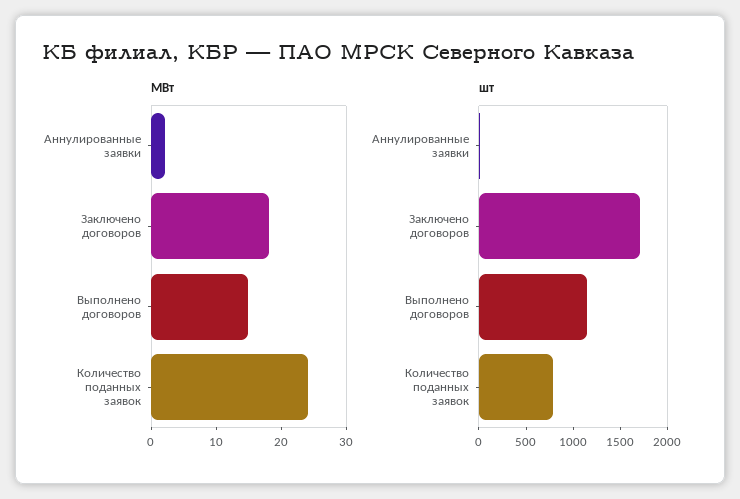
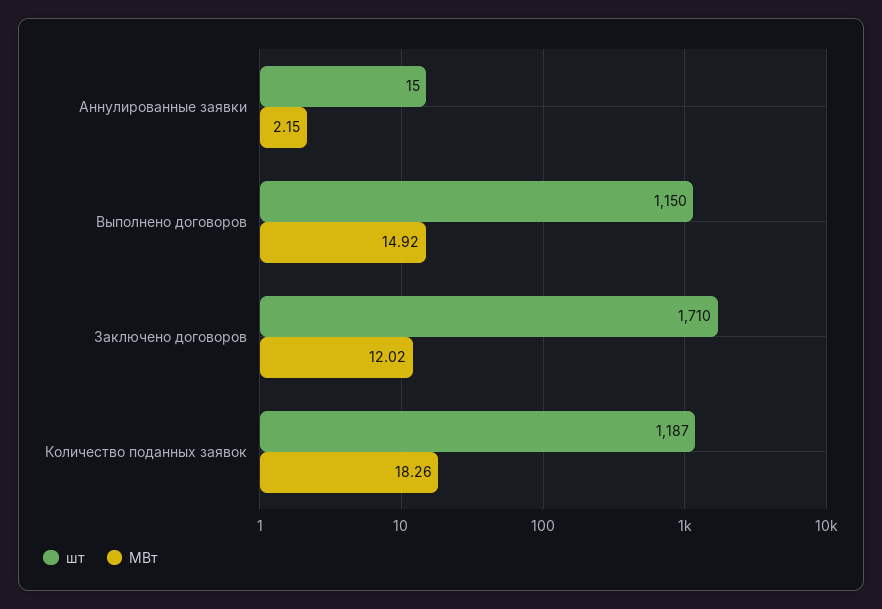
МВт, Заключено договоров: 18 -> 12.02
МВт, Количество поданных заявок: 24 -> 18.26
шт, Количество поданных заявок: 800 -> 1187

